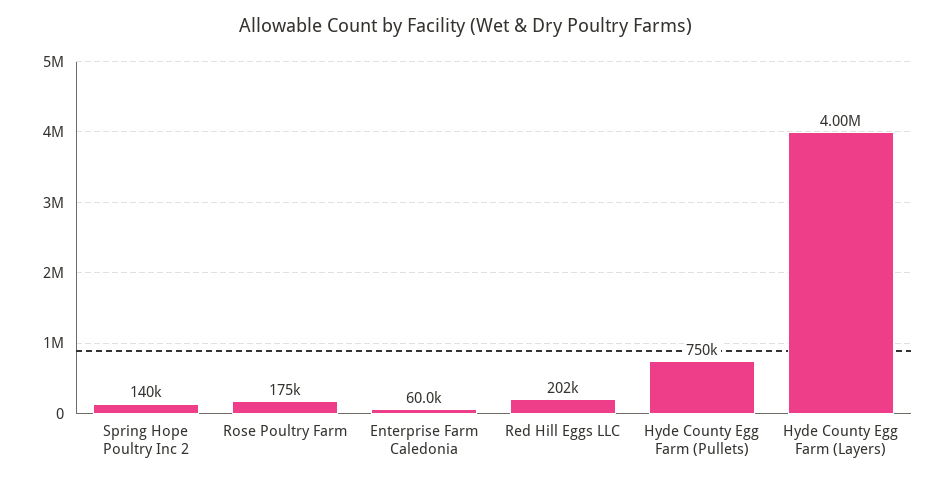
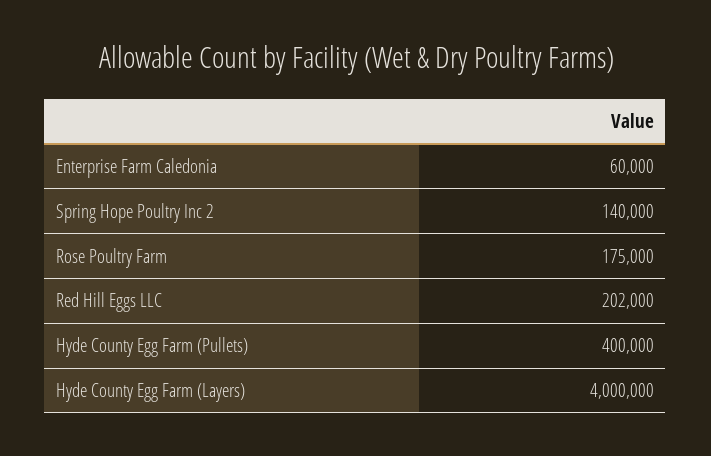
Hyde County Egg Farm (Pullets): 750000 -> 400000

